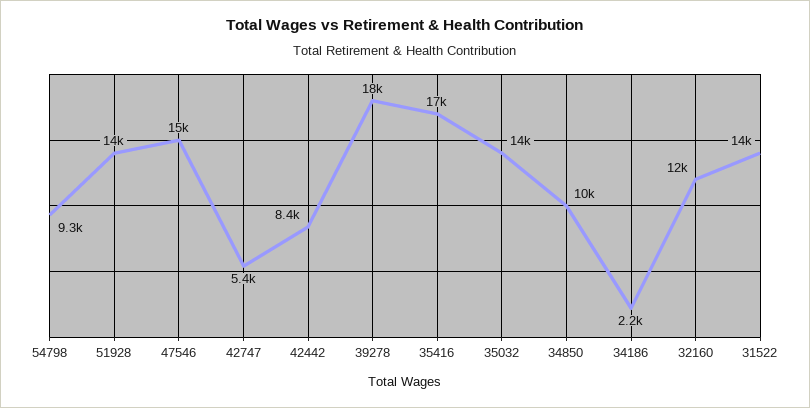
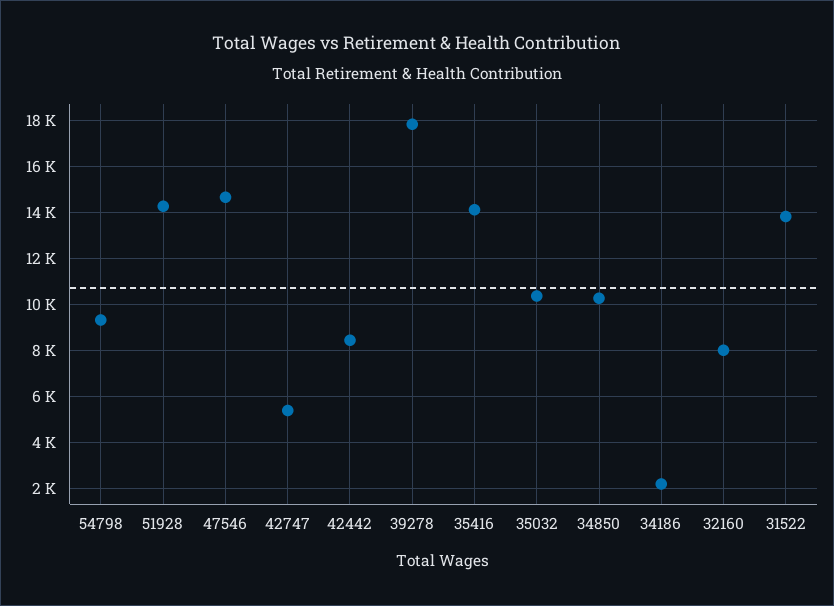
35416: 17000 -> 14000
35032: 14000 -> 10500
32160: 12000 -> 8000

